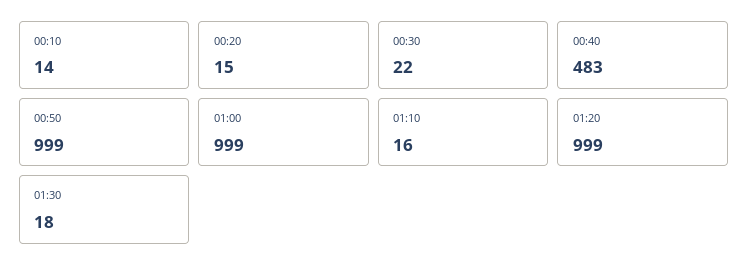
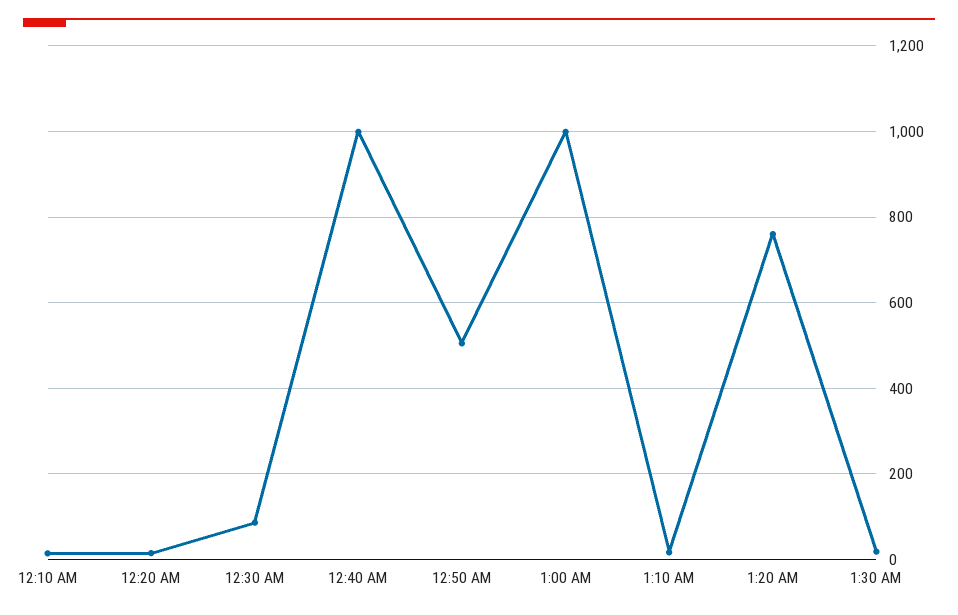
00:30: 22 -> 80
00:40: 483 -> 1000
00:50: 999 -> 500
01:20: 999 -> 760

